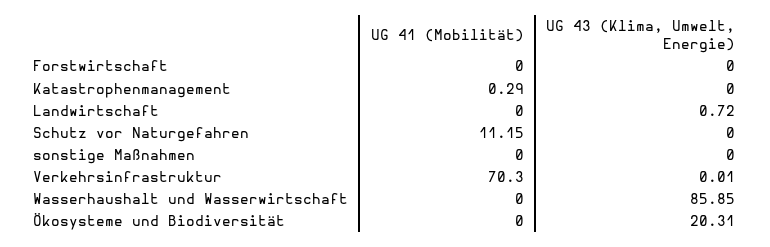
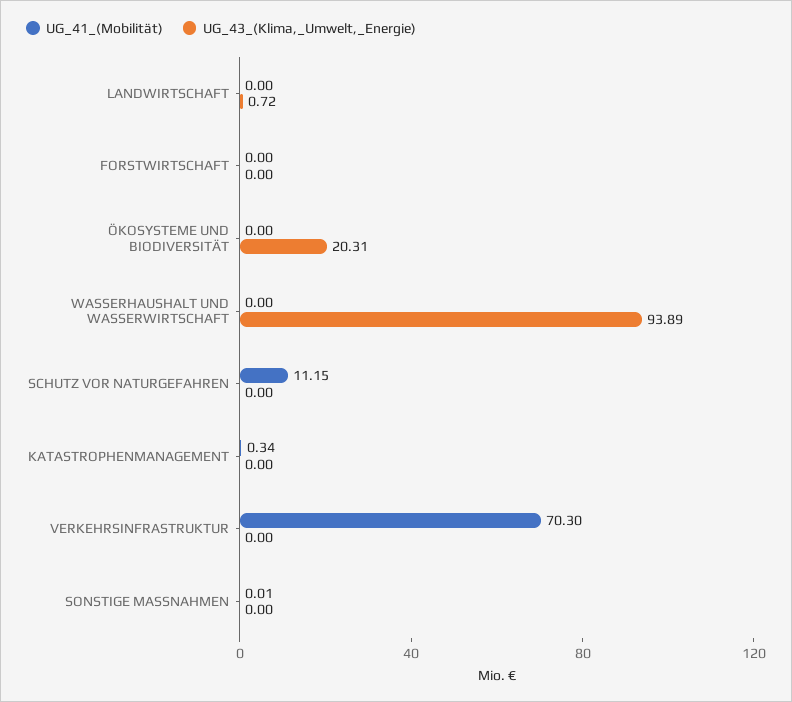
UG 41 (Mobilität), Katastrophenmanagement: 0.29 -> 0.34
UG 41 (Mobilität), sonstige Maßnahmen: 0 -> 0.01
UG 43 (Klima, Umwelt, Energie), Verkehrsinfrastruktur: 0.01 -> 0
UG 43 (Klima, Umwelt, Energie), Wasserhaushalt und Wasserwirtschaft: 85.85 -> 93.89

